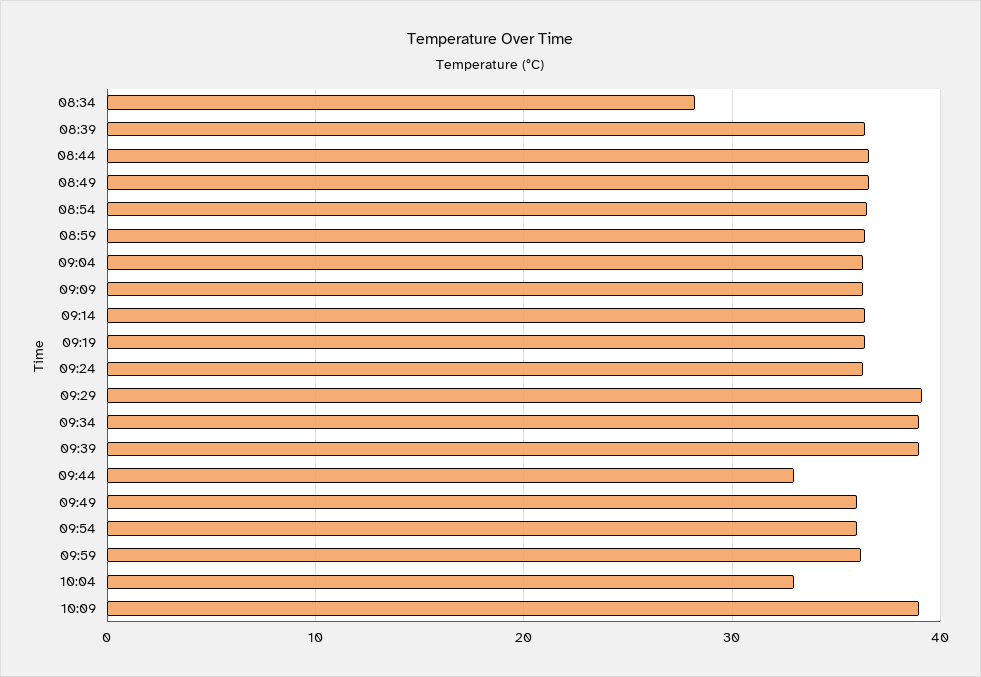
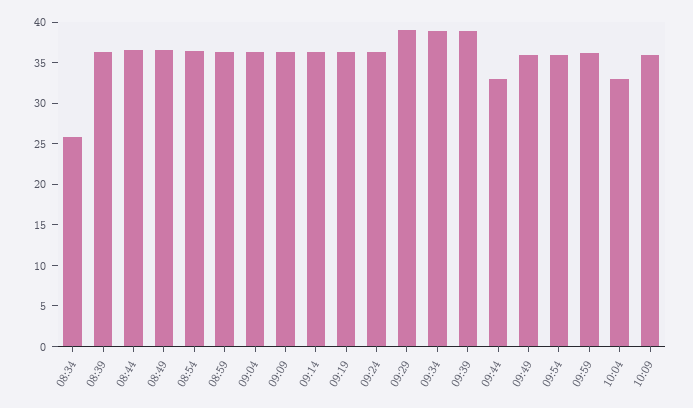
08:34: 28 -> 26
10:09: 39 -> 36

